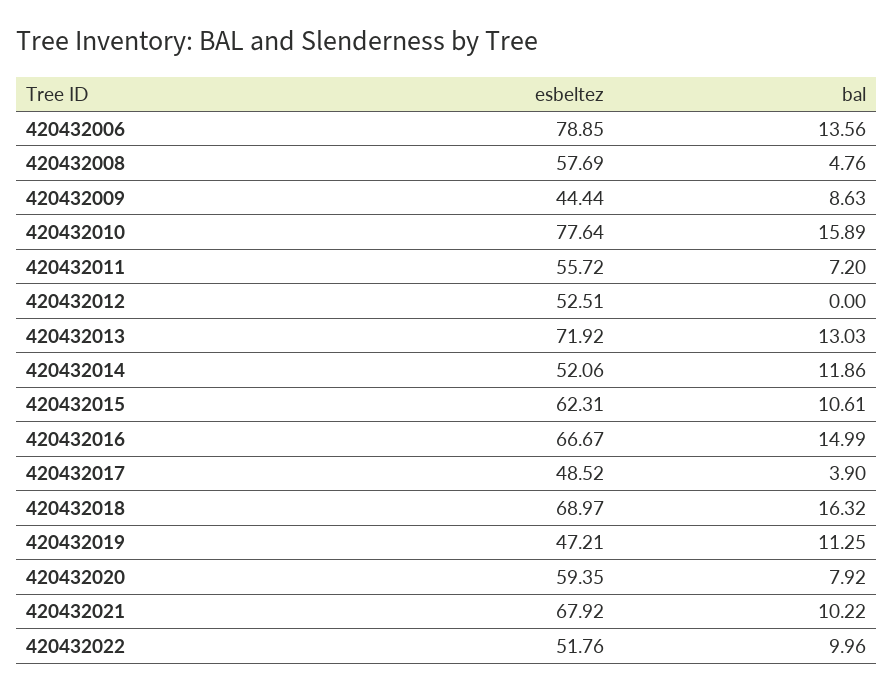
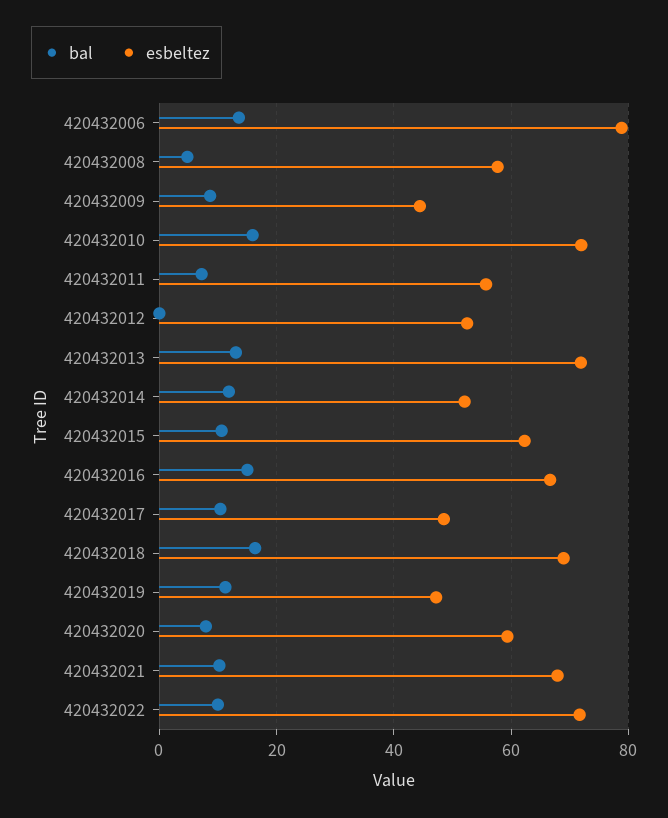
esbeltez, 420432010: 77.64 -> 72
bal, 420432017: 3.9 -> 10
esbeltez, 420432022: 51.76 -> 72

